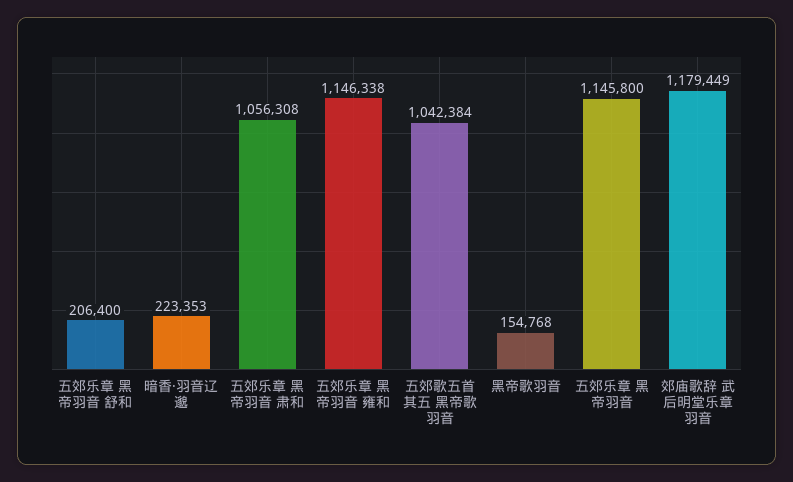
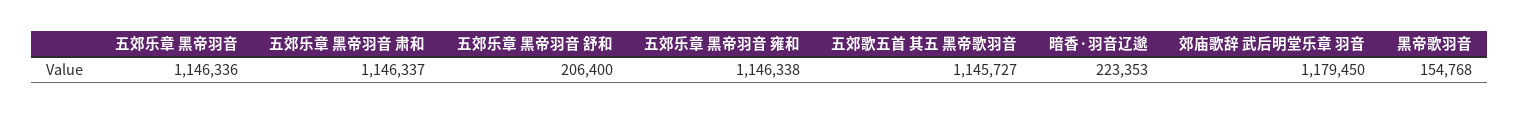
五郊乐章 黑帝羽音 肃和: 1056308 -> 1146337
五郊歌五首 其五 黑帝歌羽音: 1042384 -> 1145727
五郊乐章 黑帝羽音: 1145800 -> 1146336
郊庙歌辞 武后明堂乐章 羽音: 1179449 -> 1179450

